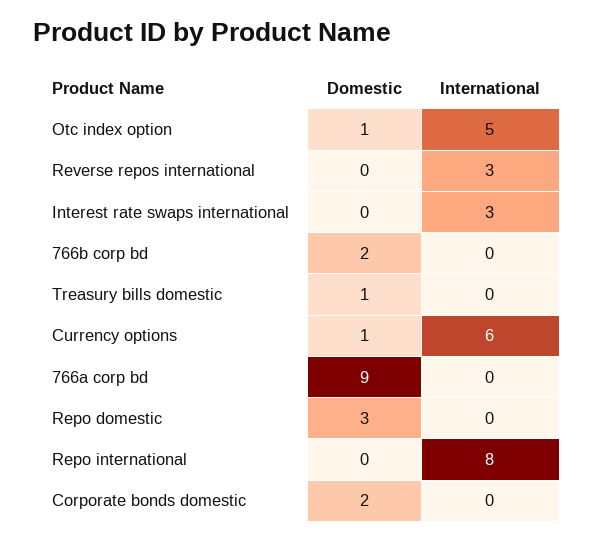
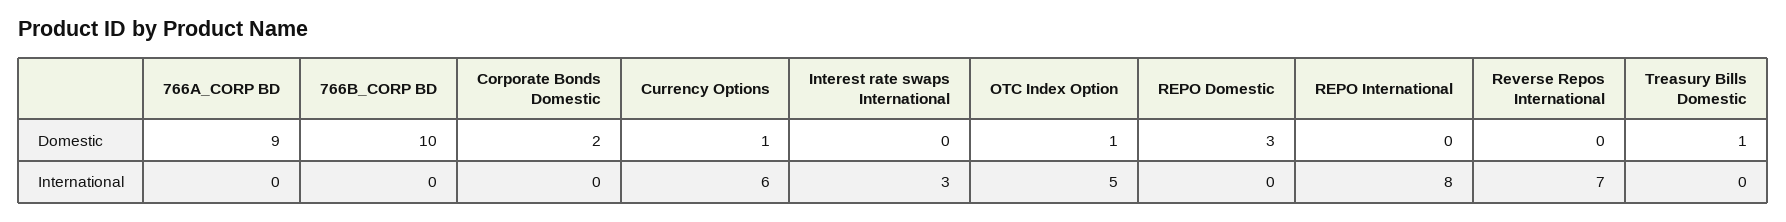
International, Reverse repos international: 3 -> 7
Domestic, 766b corp bd: 2 -> 10

